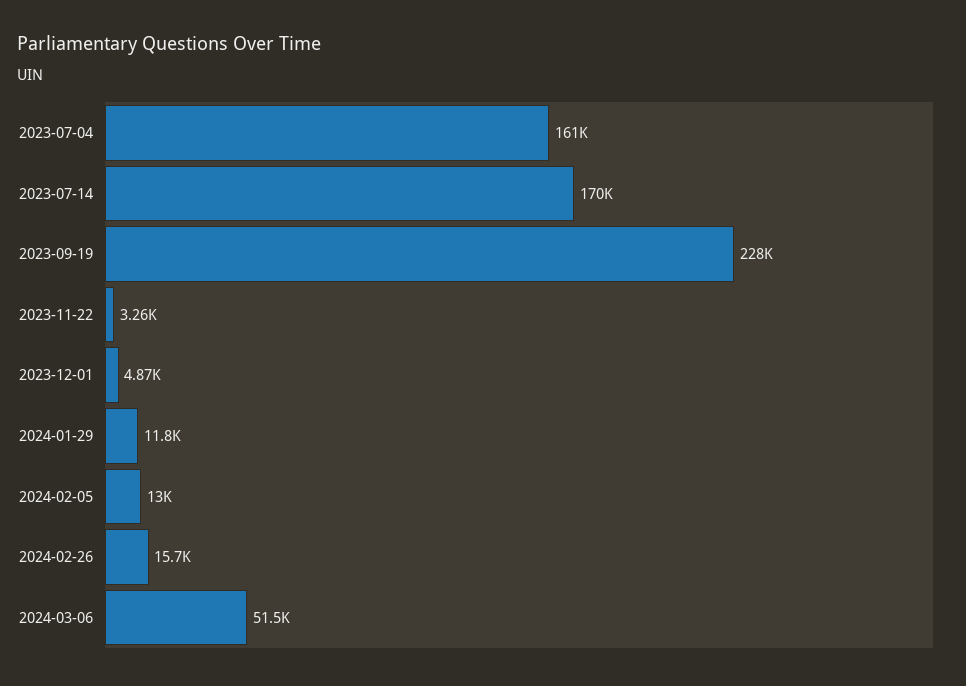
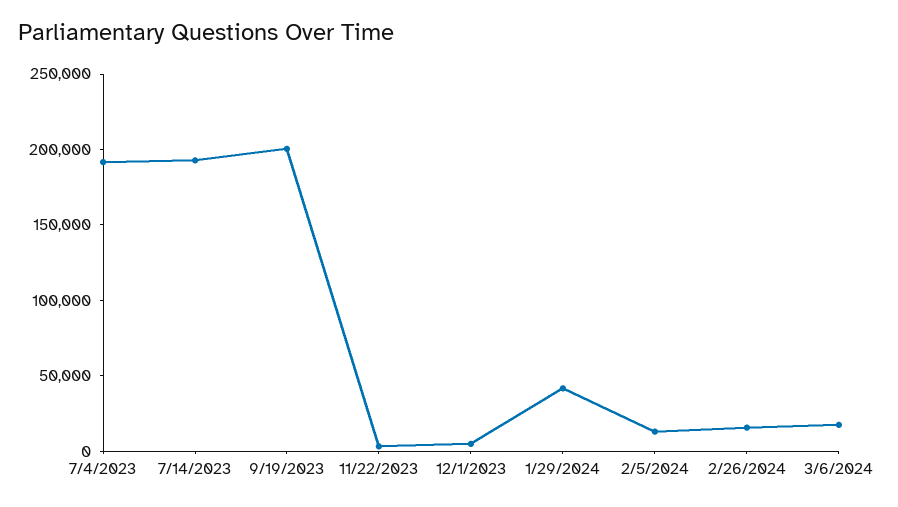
2023-07-04: 161000 -> 190000
2023-07-14: 170000 -> 190000
2023-09-19: 228000 -> 200000
2024-01-29: 11800 -> 40000
2024-03-06: 51500 -> 20000

